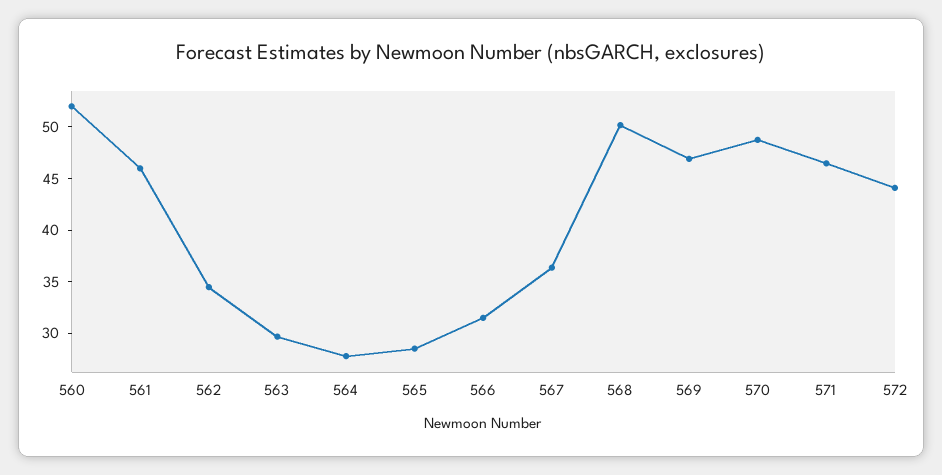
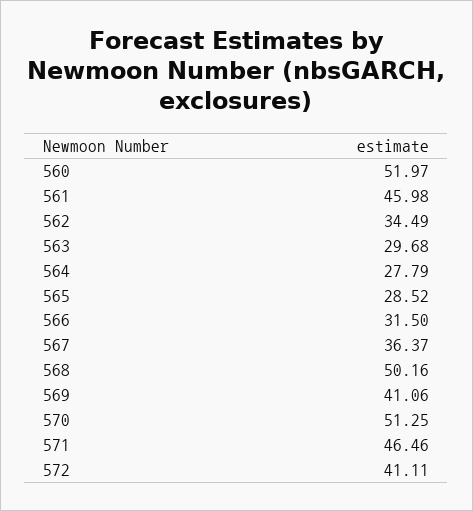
569: 47 -> 41.06
570: 49 -> 51.25
572: 44 -> 41.11

